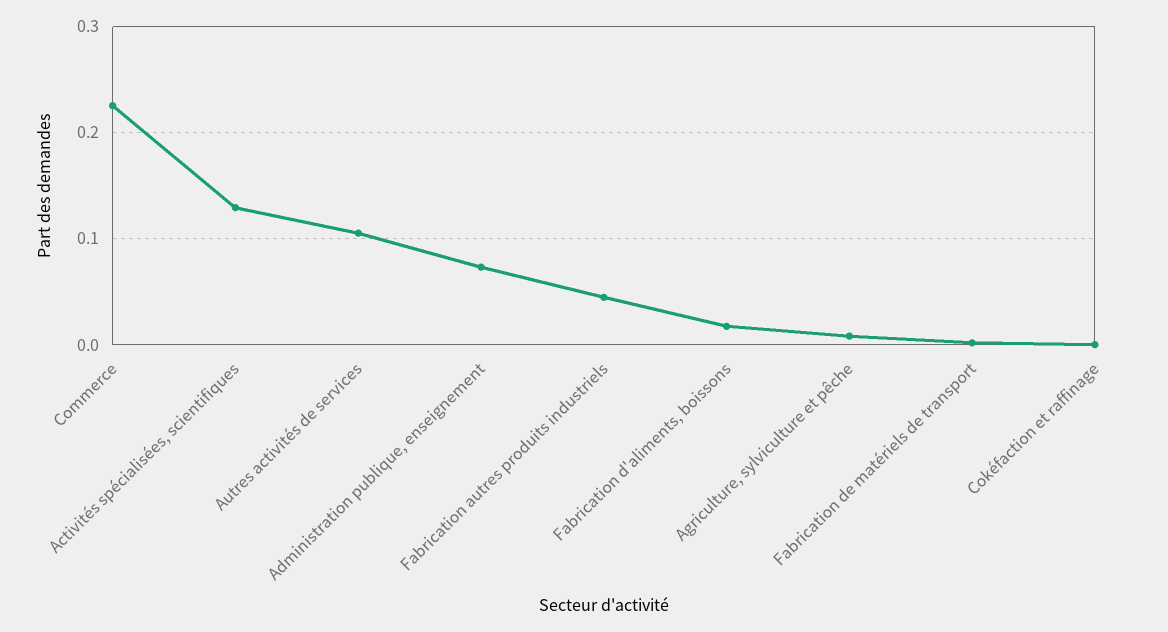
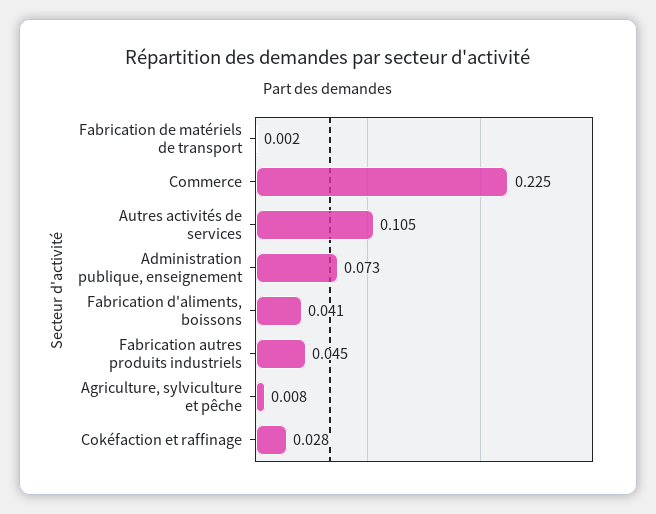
Activités spécialisées, scientifiques: 0.13 -> none
Fabrication d'aliments, boissons: 0.02 -> 0.041
Cokéfaction et raffinage: 0 -> 0.028

